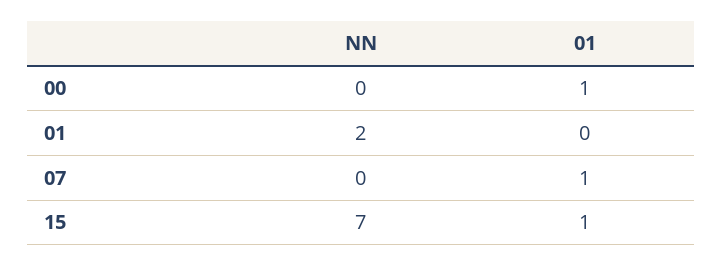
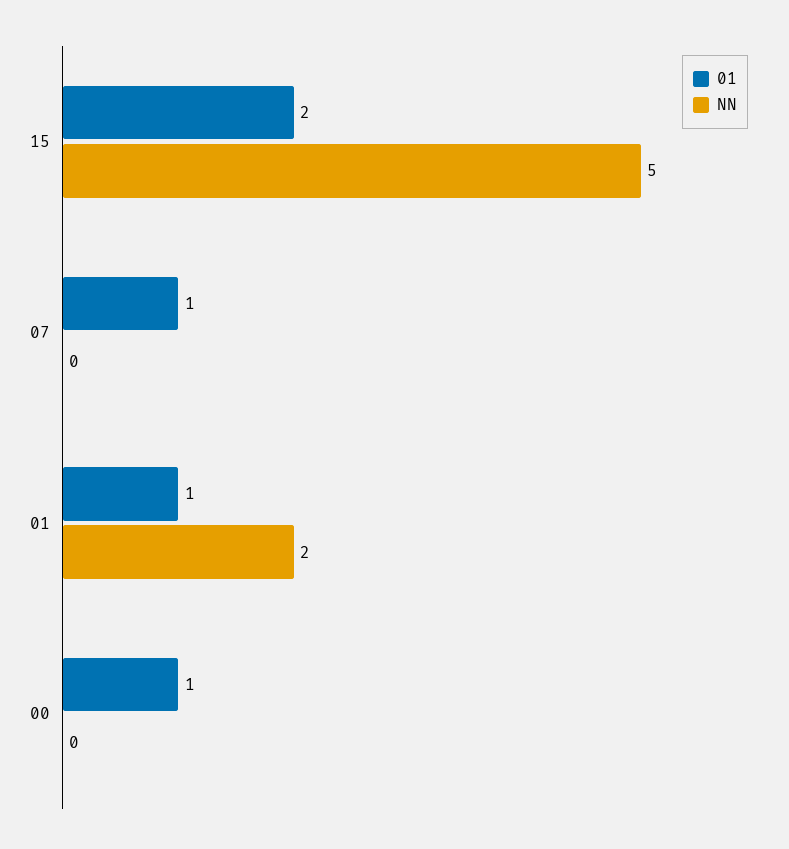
01, 01: 0 -> 1
NN, 15: 7 -> 5
01, 15: 1 -> 2

